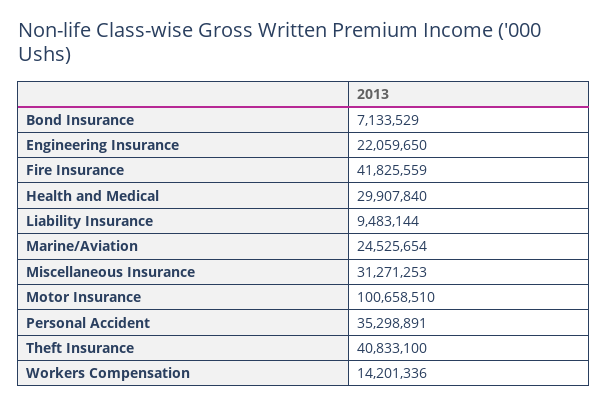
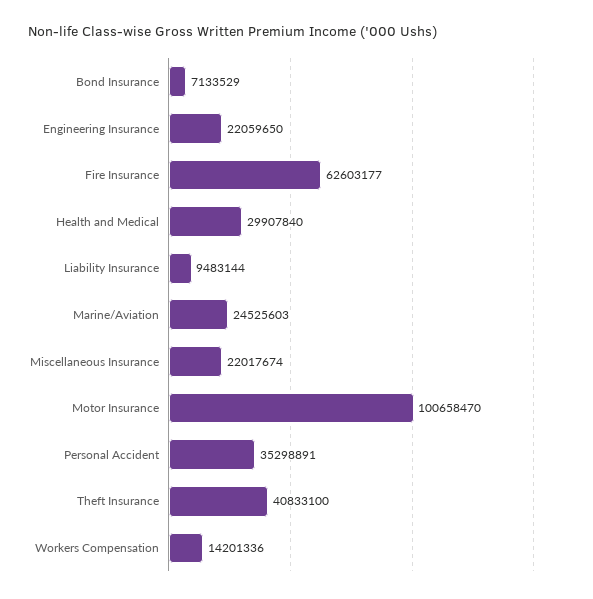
Fire Insurance: 41825559 -> 62603177
Marine/Aviation: 24525654 -> 24525603
Miscellaneous Insurance: 31271253 -> 22017674
Motor Insurance: 100658510 -> 100658470

